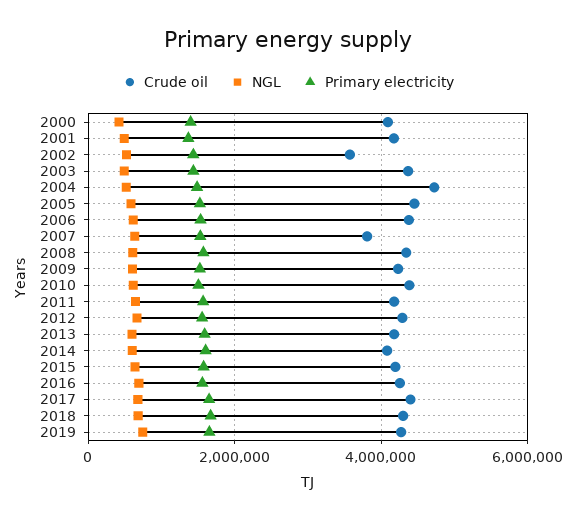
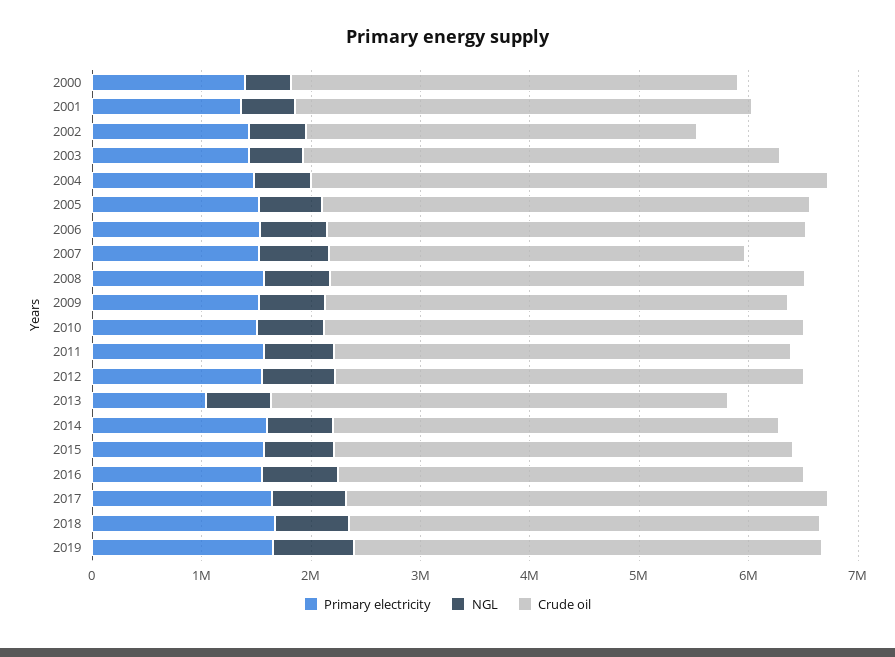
Primary electricity, 2013: 1600000 -> 1000000

